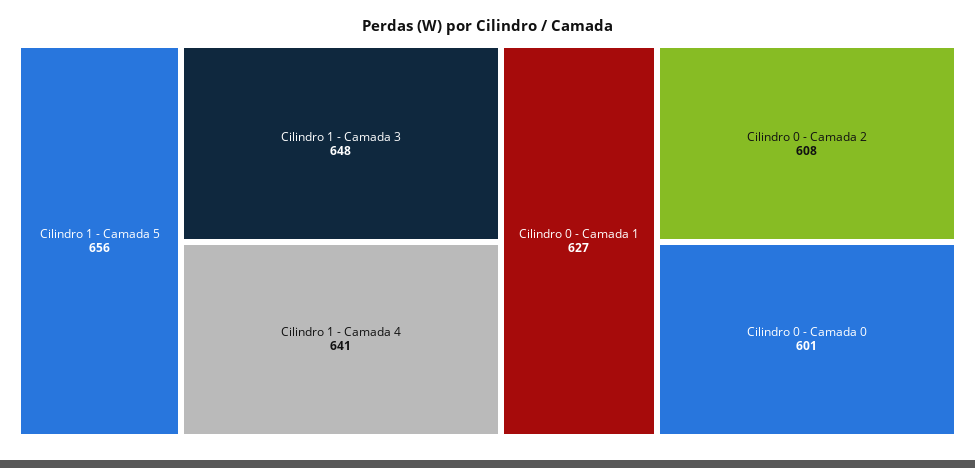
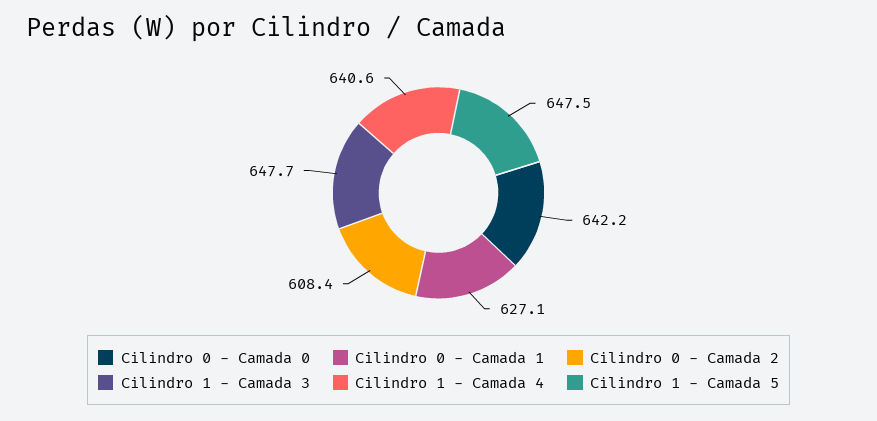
Cilindro 1 - Camada 5: 656 -> 647.5
Cilindro 0 - Camada 0: 601 -> 642.2

